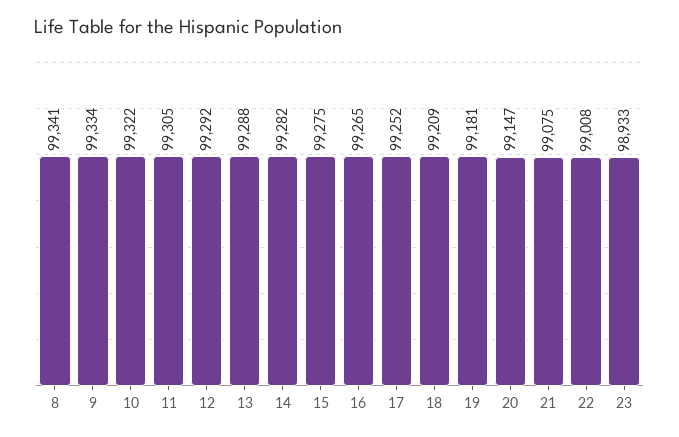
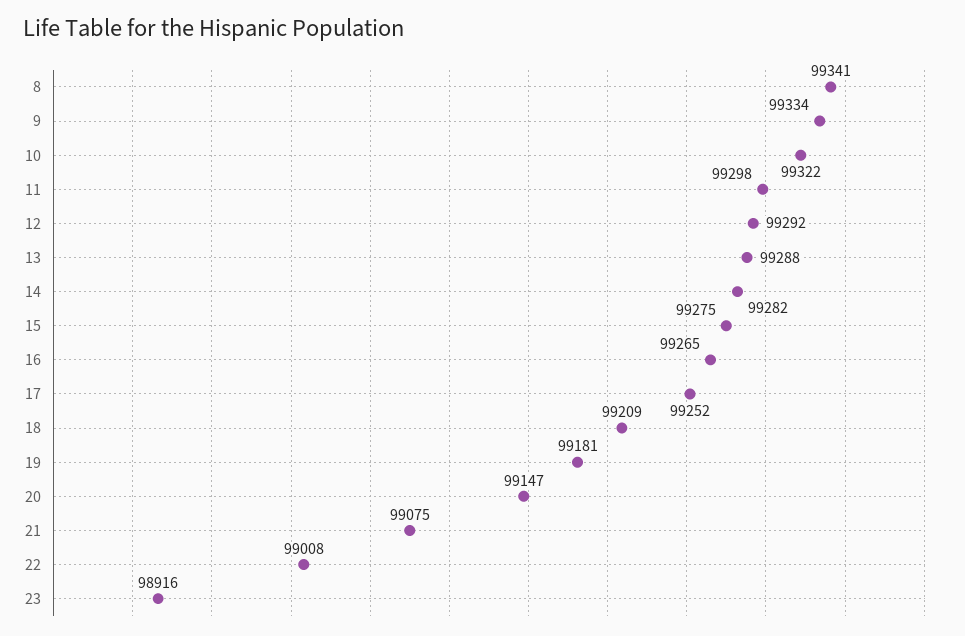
11: 99305 -> 99298
23: 98933 -> 98916

